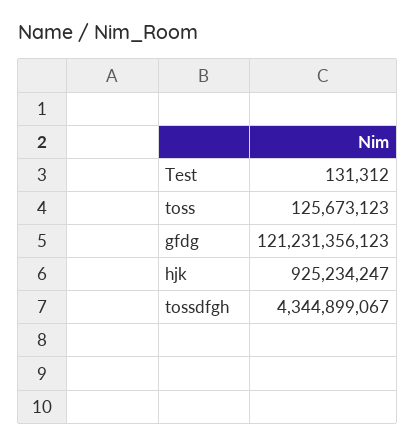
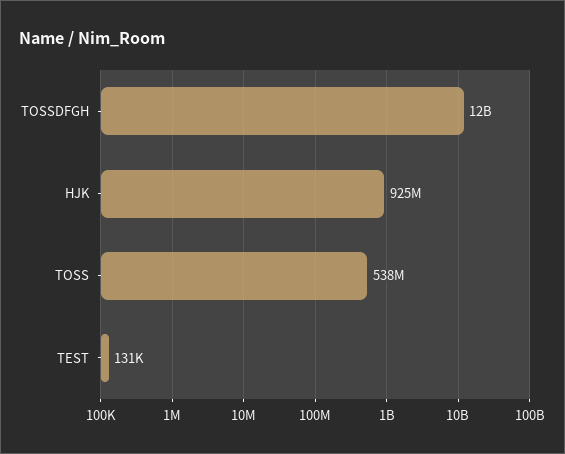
toss: 125673123 -> 538000000
gfdg: 121231356123 -> none
tossdfgh: 4344899067 -> 12000000000

